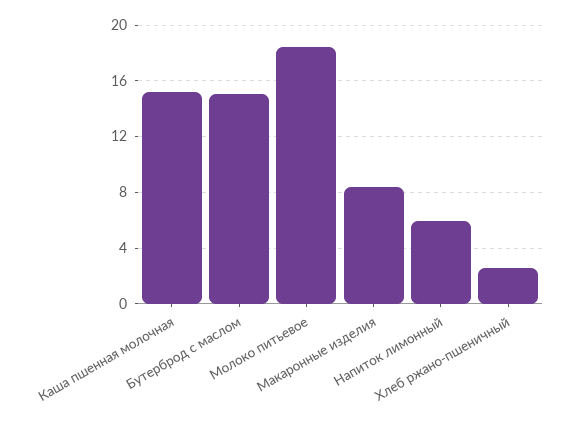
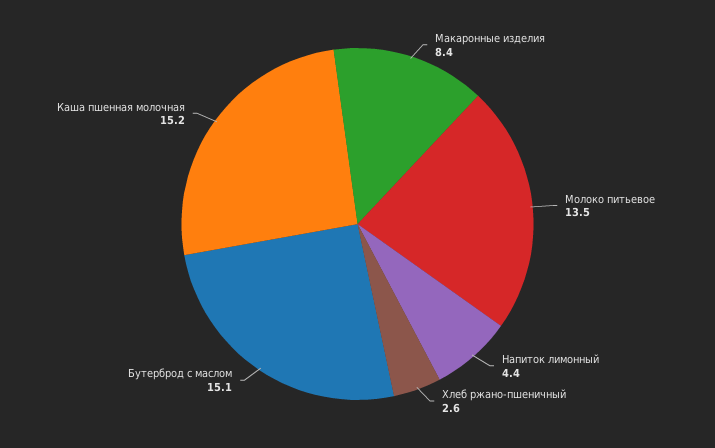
Молоко питьевое: 18.5 -> 13.5
Напиток лимонный: 6 -> 4.4

